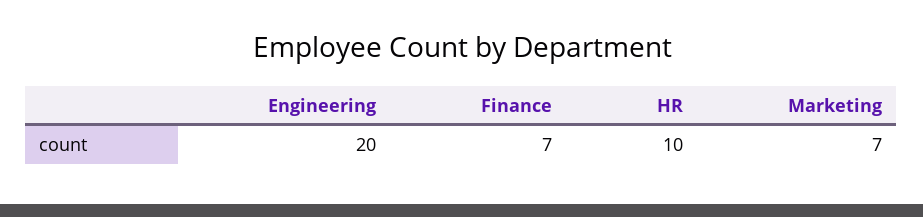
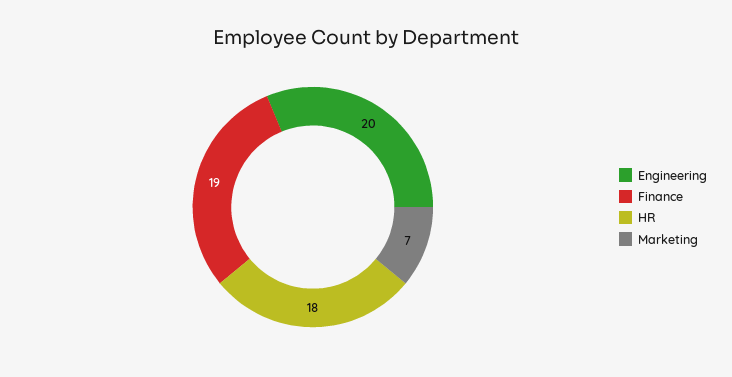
Finance: 7 -> 19
HR: 10 -> 18

